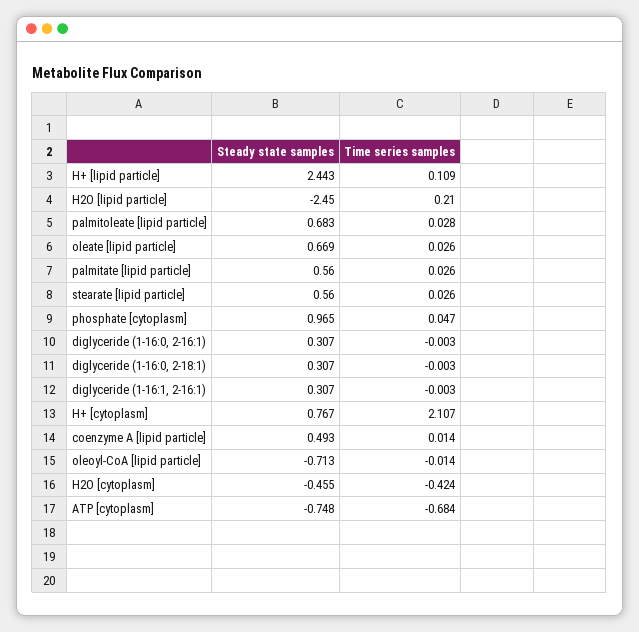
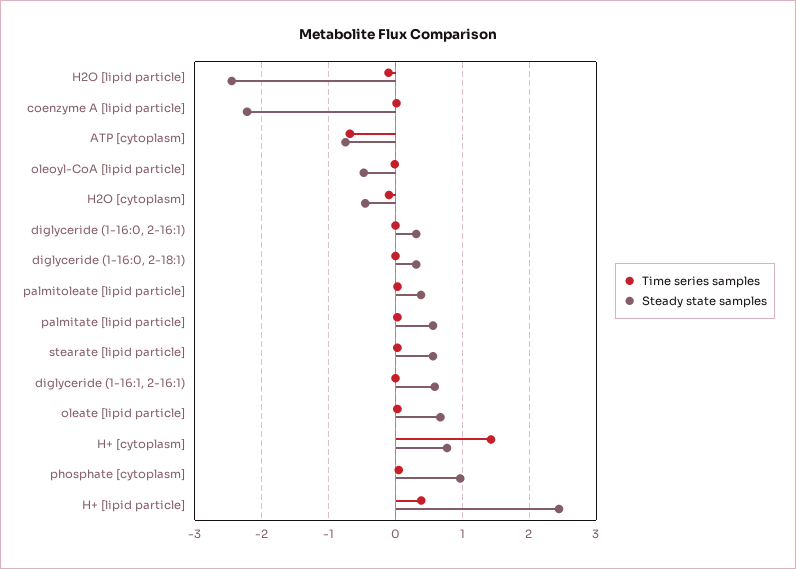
Time series samples, H+ [lipid particle]: 0.109 -> 0.4
Time series samples, H2O [lipid particle]: 0.21 -> -0.1
Steady state samples, palmitoleate [lipid particle]: 0.683 -> 0.4
Steady state samples, diglyceride (1-16:1, 2-16:1): 0.307 -> 0.6
Time series samples, H+ [cytoplasm]: 2.107 -> 1.4
Steady state samples, coenzyme A [lipid particle]: 0.493 -> -2.2
Steady state samples, oleoyl-CoA [lipid particle]: -0.713 -> -0.5
Time series samples, H2O [cytoplasm]: -0.424 -> -0.1

